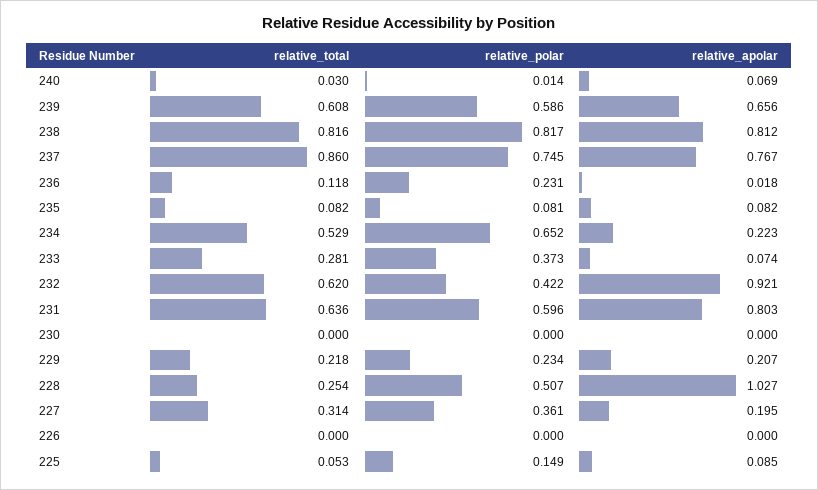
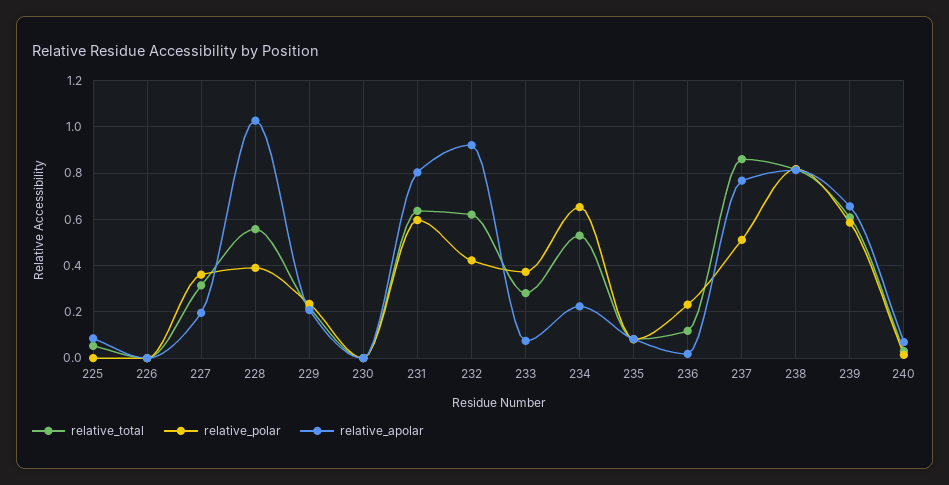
relative_polar, 237: 0.745 -> 0.5
relative_total, 228: 0.254 -> 0.55
relative_polar, 228: 0.507 -> 0.4
relative_polar, 225: 0.149 -> 0

